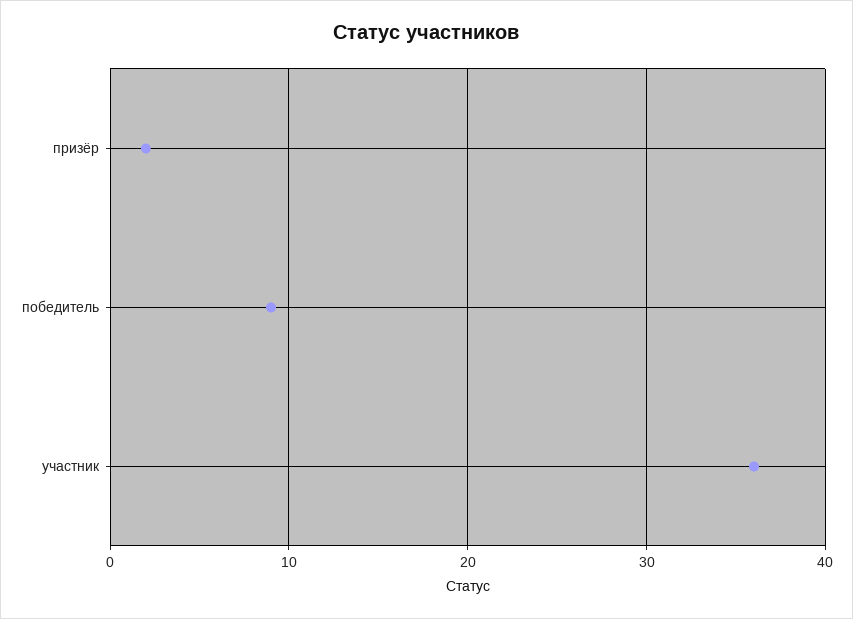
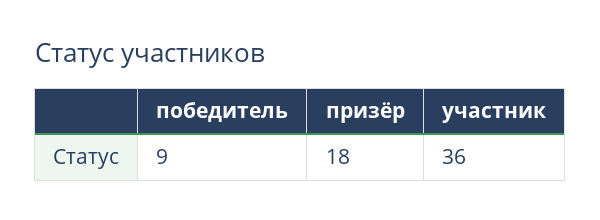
призёр: 2 -> 18

